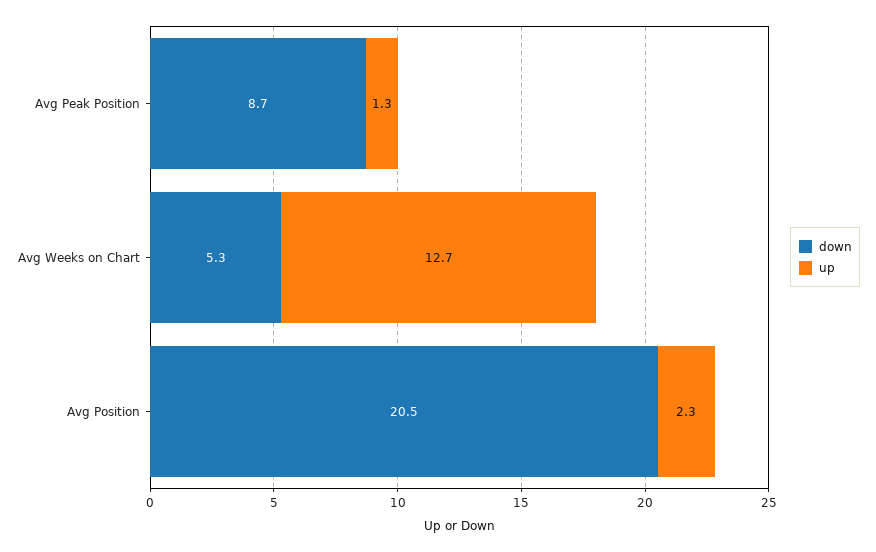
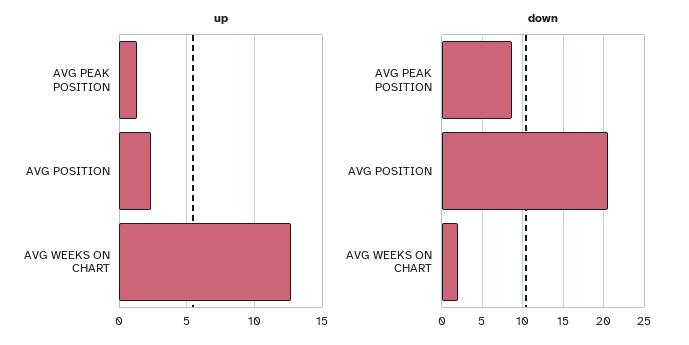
down, Avg Weeks on Chart: 5.3 -> 2

